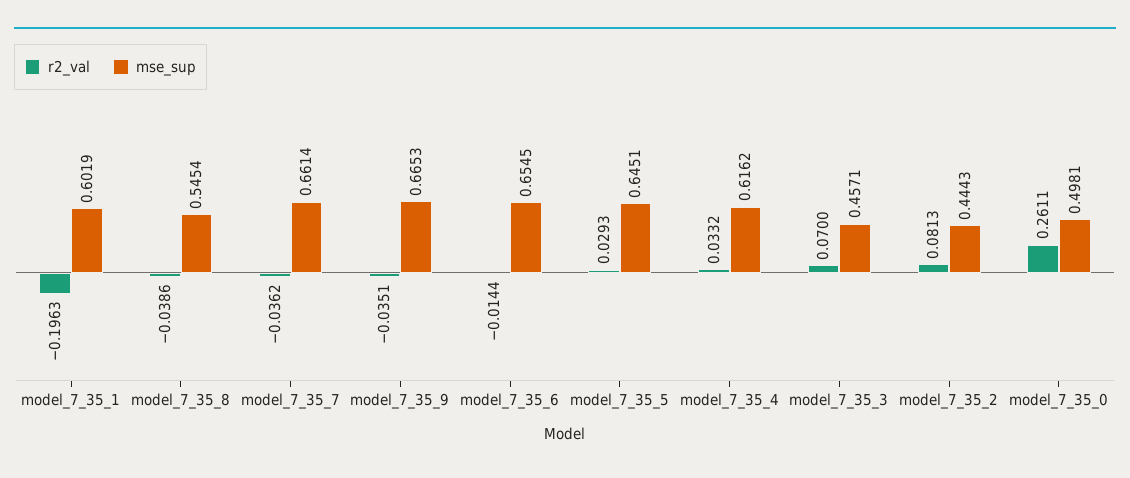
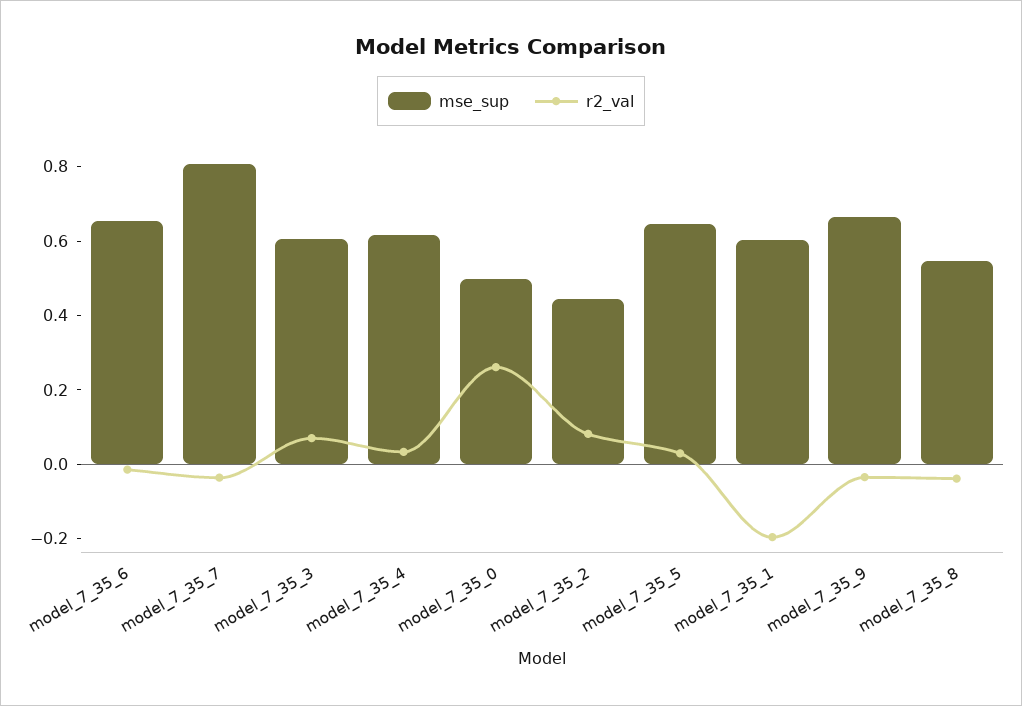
mse_sup, model_7_35_7: 0.6614 -> 0.8
mse_sup, model_7_35_3: 0.4571 -> 0.6

